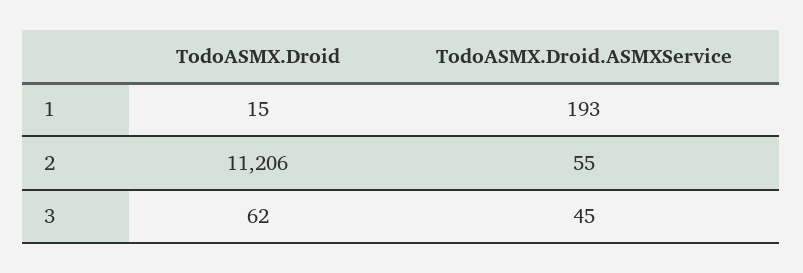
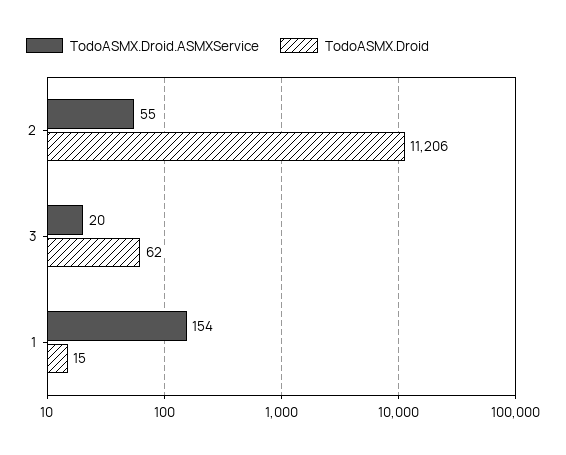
TodoASMX.Droid.ASMXService, 1: 193 -> 154
TodoASMX.Droid.ASMXService, 3: 45 -> 20

